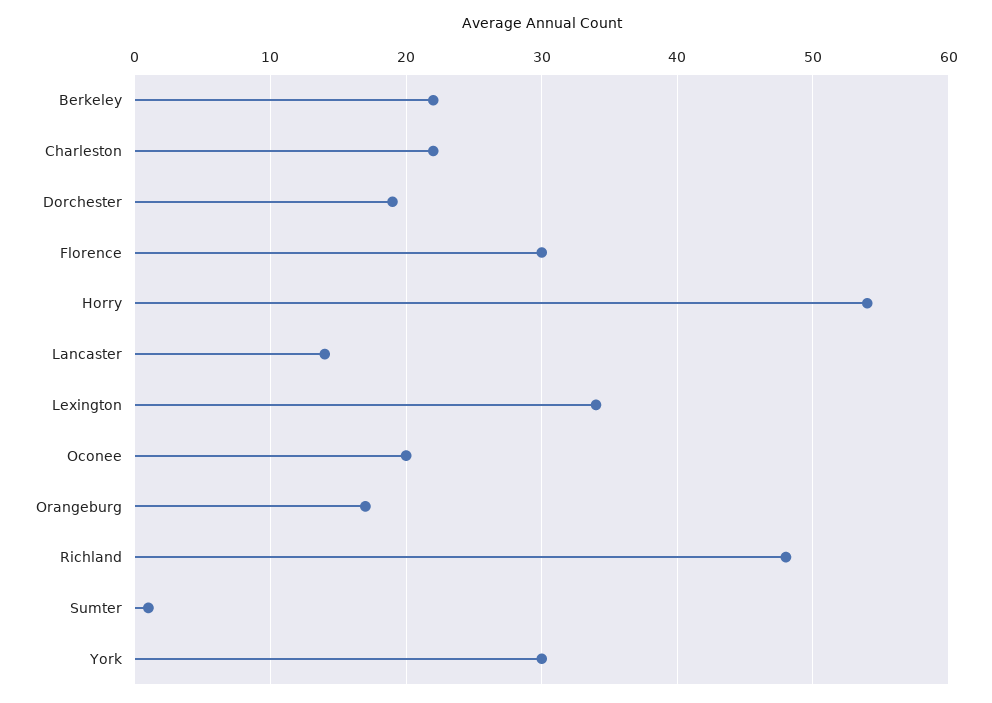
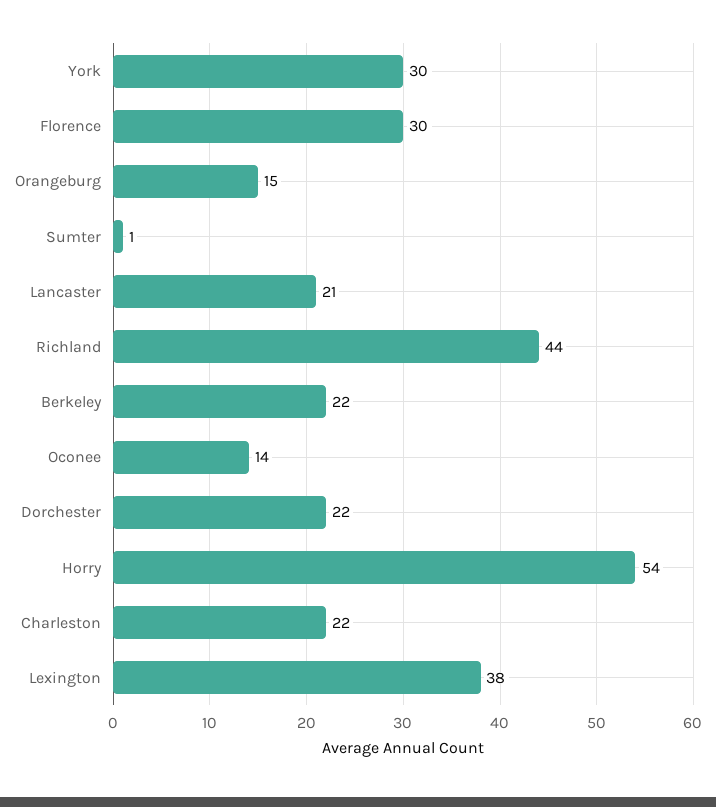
Dorchester: 19 -> 22
Lancaster: 14 -> 21
Lexington: 34 -> 38
Oconee: 20 -> 14
Orangeburg: 17 -> 15
Richland: 48 -> 44

